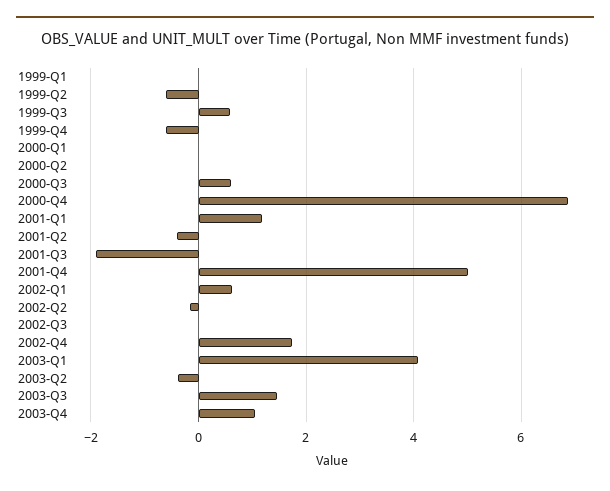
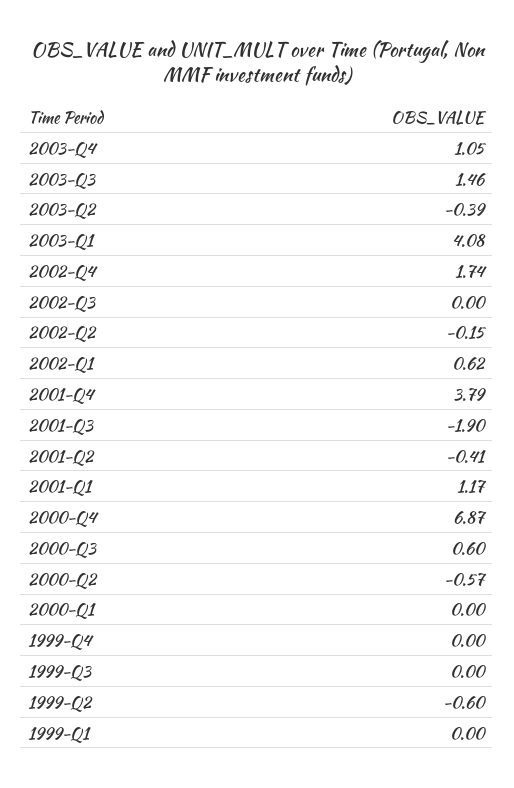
1999-Q3: 0.6 -> 0
1999-Q4: -0.6 -> 0
2000-Q2: 0 -> -0.57
2001-Q4: 5 -> 3.79

